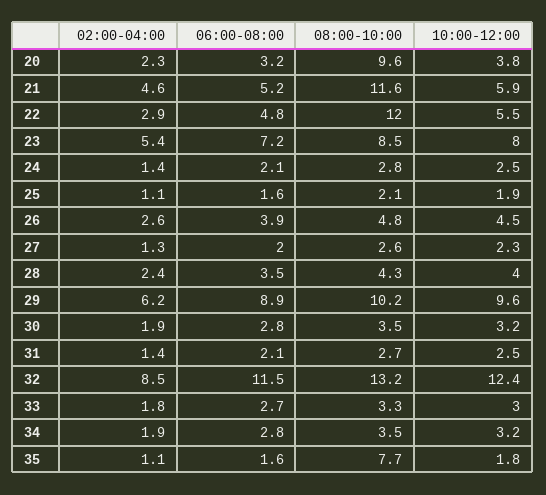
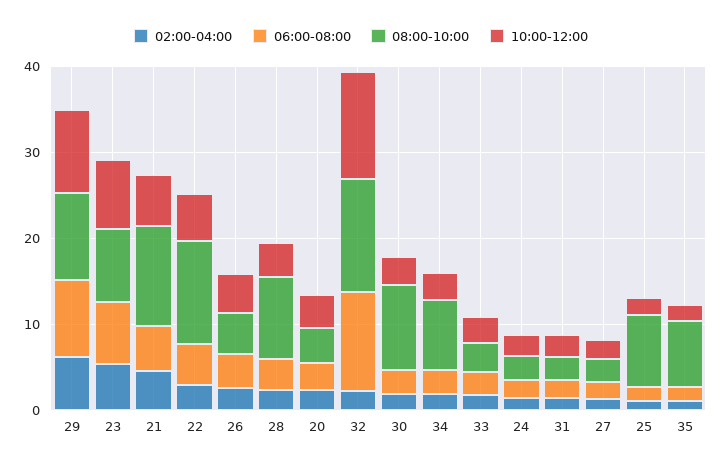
08:00-10:00, 20: 9.6 -> 4
08:00-10:00, 25: 2.1 -> 8
08:00-10:00, 28: 4.3 -> 10
08:00-10:00, 30: 3.5 -> 10
02:00-04:00, 32: 8.5 -> 2
08:00-10:00, 34: 3.5 -> 8

